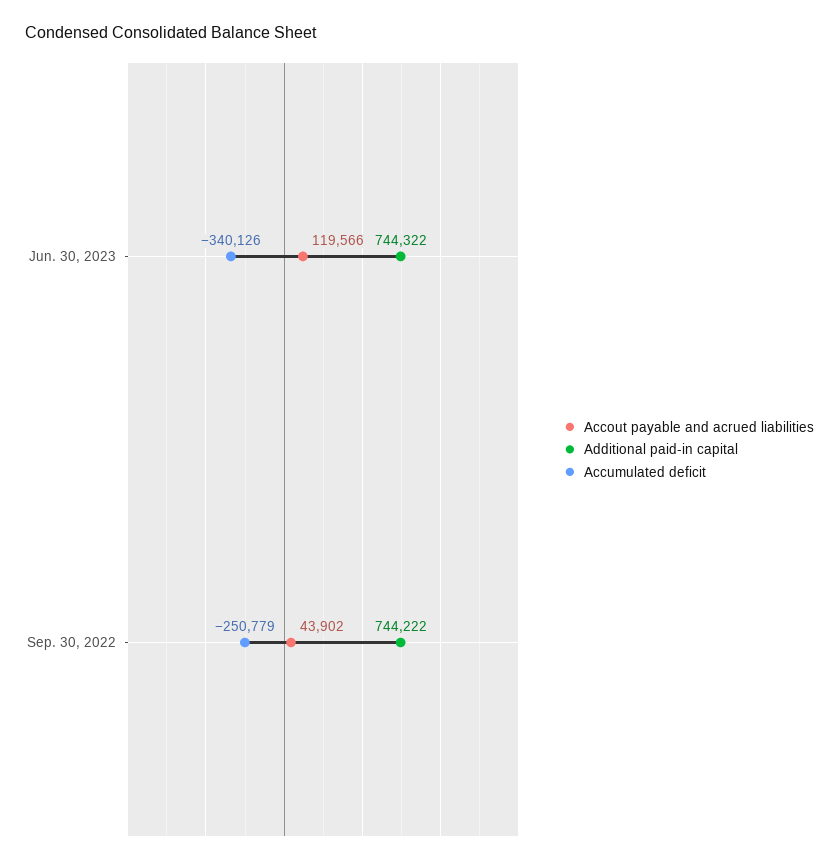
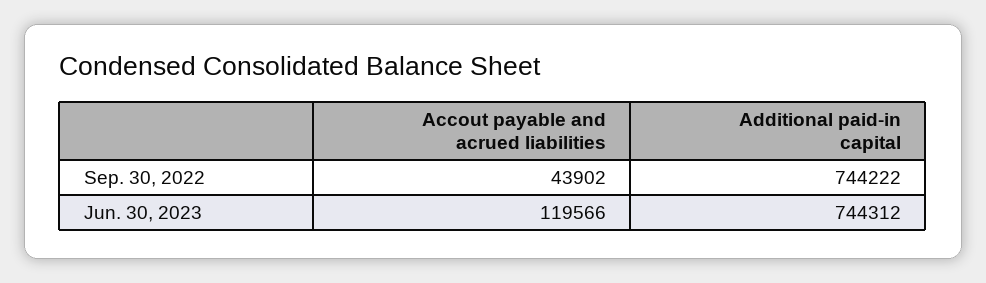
Additional paid-in capital, Jun. 30, 2023: 744322 -> 744312
Accumulated deficit, Jun. 30, 2023: -340126 -> none
Accumulated deficit, Sep. 30, 2022: -250779 -> none

